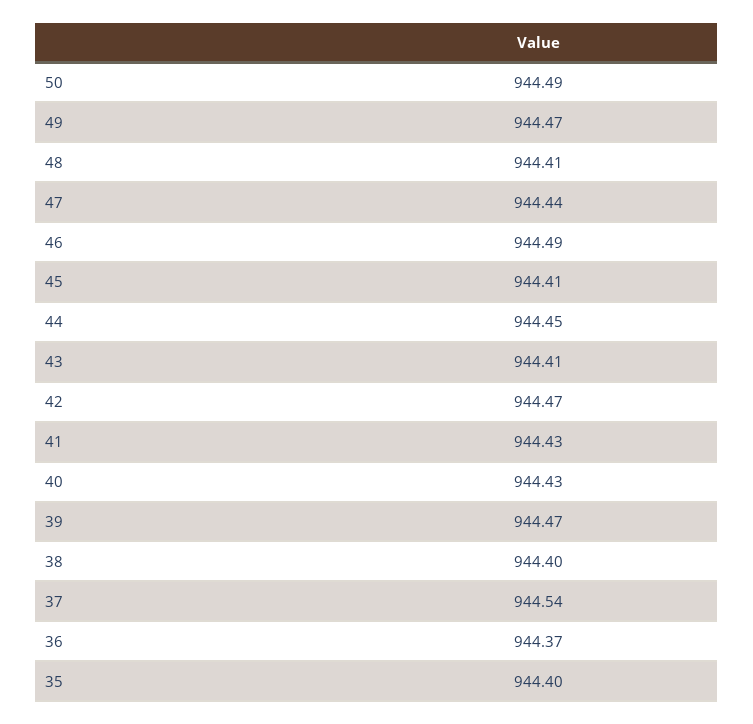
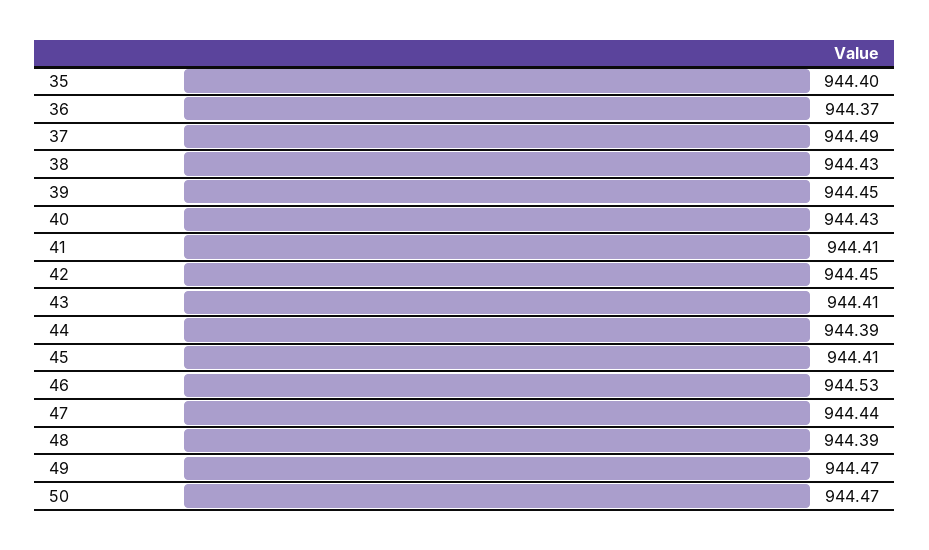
50: 944.49 -> 944.47
48: 944.41 -> 944.39
46: 944.49 -> 944.53
44: 944.45 -> 944.39
42: 944.47 -> 944.45
41: 944.43 -> 944.41
39: 944.47 -> 944.45
38: 944.4 -> 944.43
37: 944.54 -> 944.49

